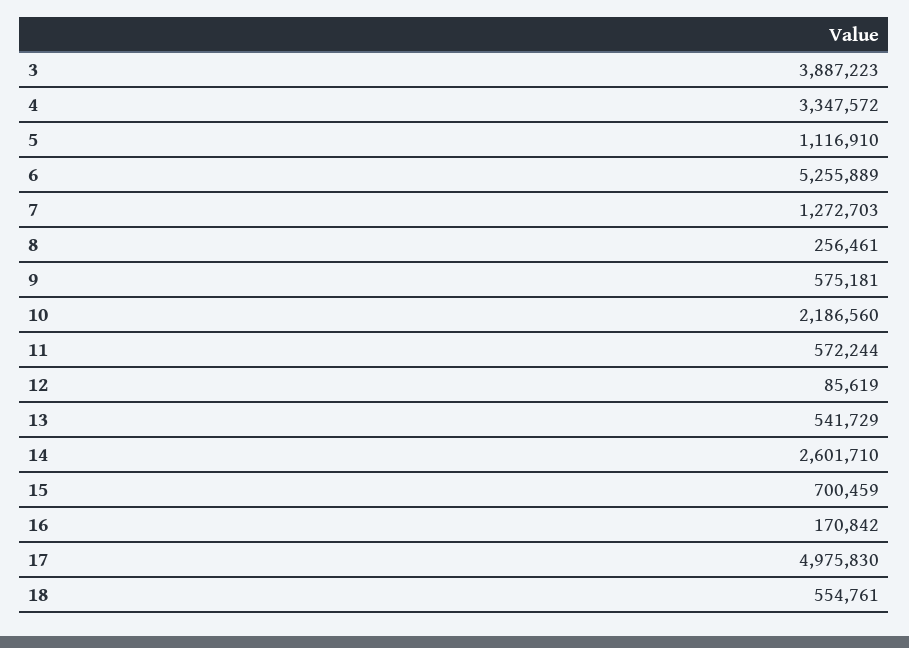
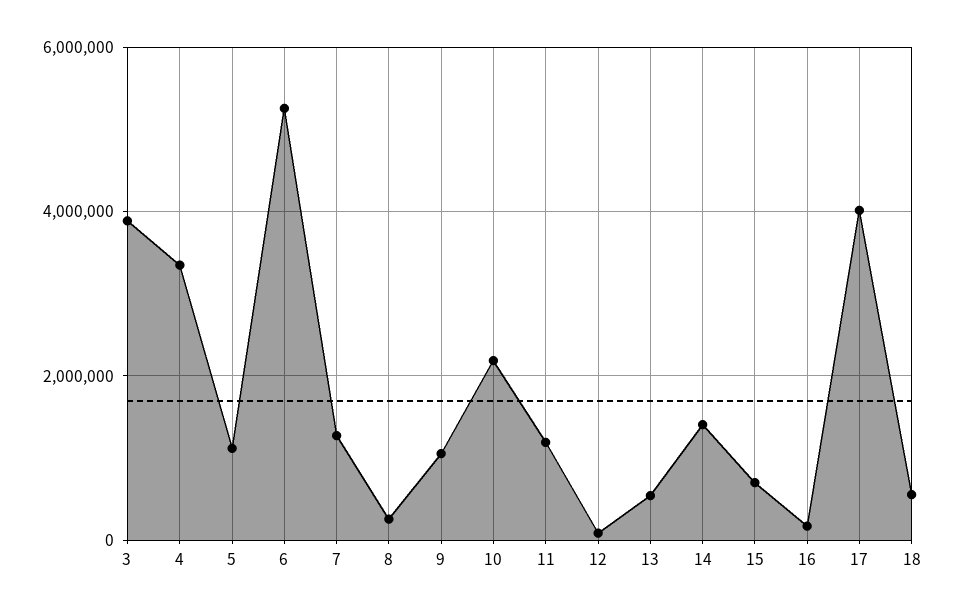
9: 575181 -> 1000000
11: 572244 -> 1200000
14: 2601710 -> 1400000
17: 4975830 -> 4000000

